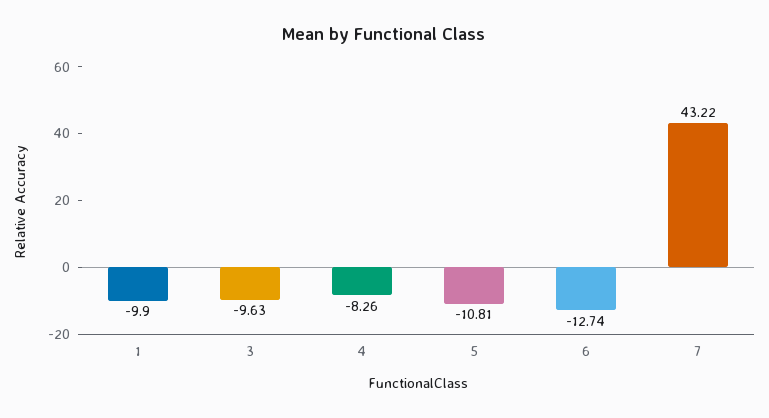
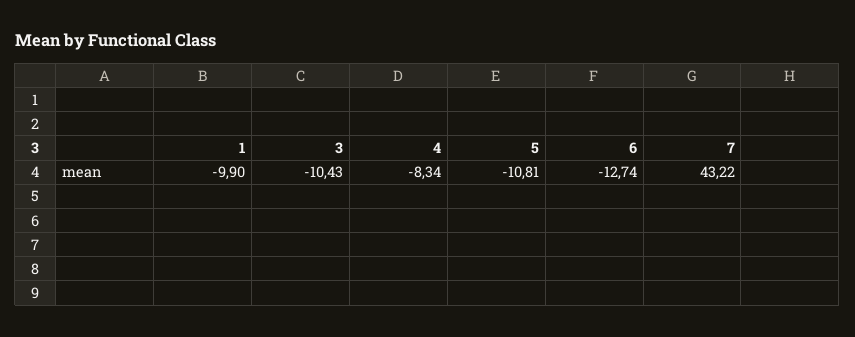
3: -9.63 -> -10.43
4: -8.26 -> -8.34

